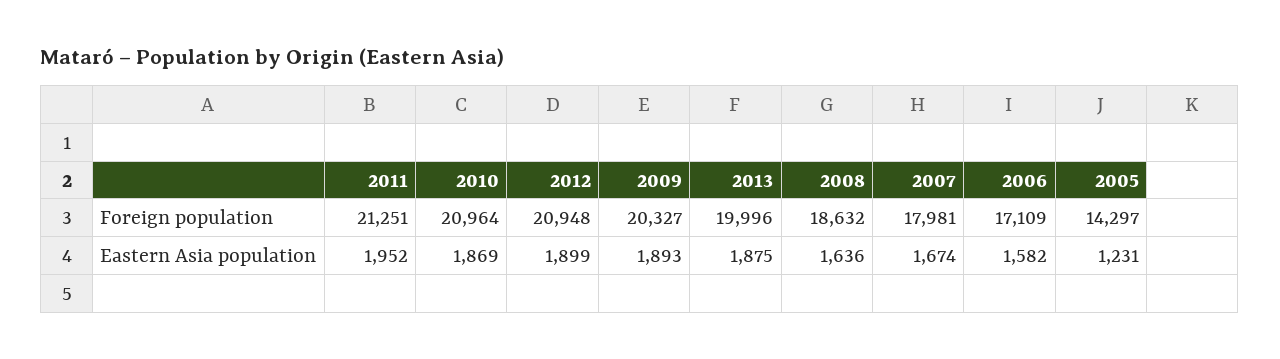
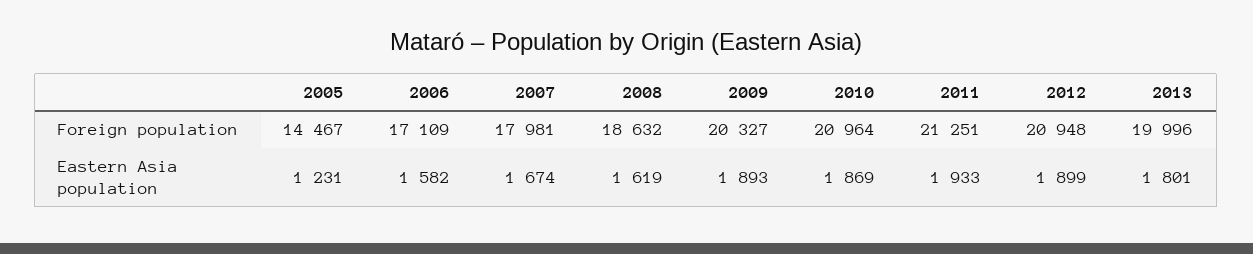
2005, Foreign population: 14297 -> 14467
2011, Eastern Asia population: 1952 -> 1933
2013, Eastern Asia population: 1875 -> 1801
2008, Eastern Asia population: 1636 -> 1619

